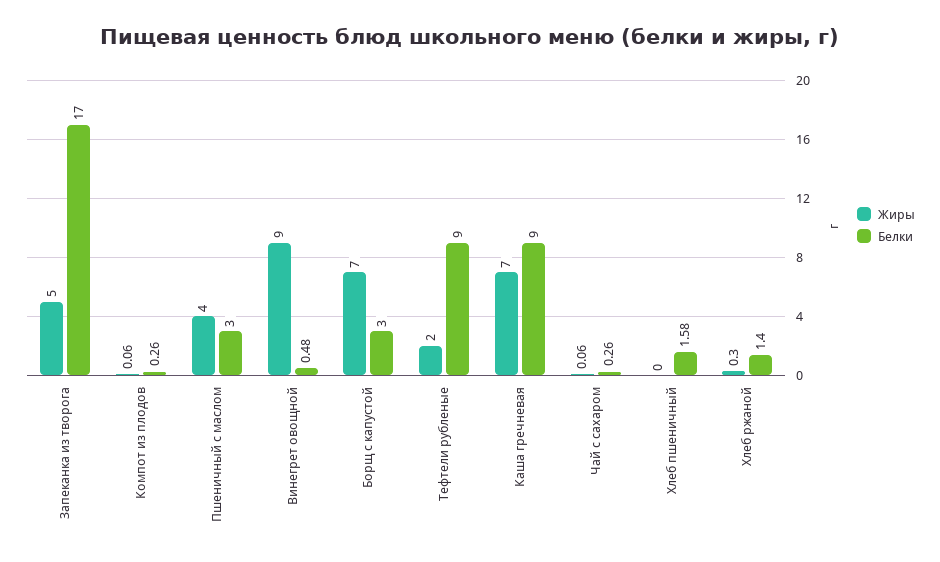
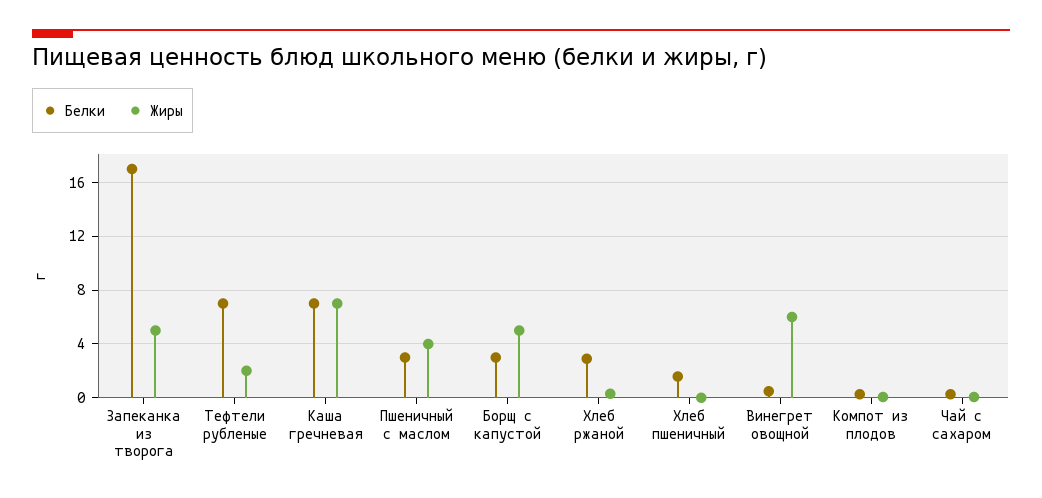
Жиры, Винегрет овощной: 9 -> 6
Жиры, Борщ с капустой: 7 -> 5
Белки, Тефтели рубленые: 9 -> 7
Белки, Каша гречневая: 9 -> 7
Белки, Хлеб ржаной: 1.4 -> 3

